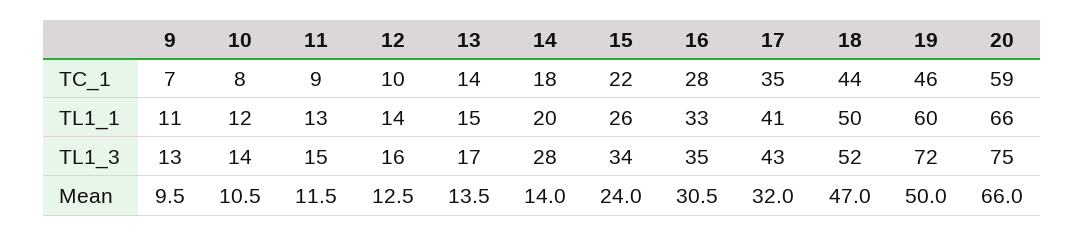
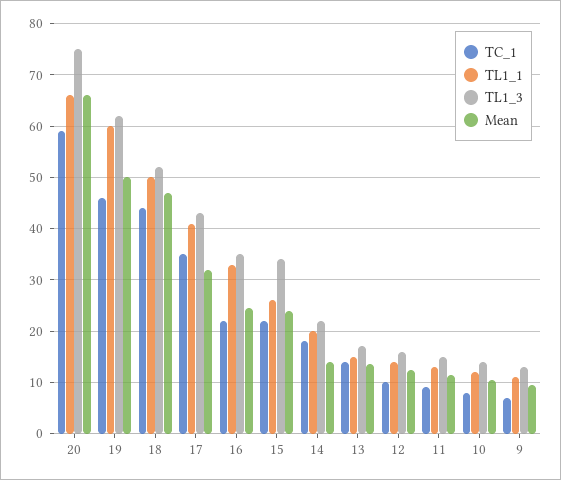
TC_1, 16: 28 -> 22
TL1_3, 14: 28 -> 22
TL1_3, 19: 72 -> 62
Mean, 16: 30.5 -> 24

